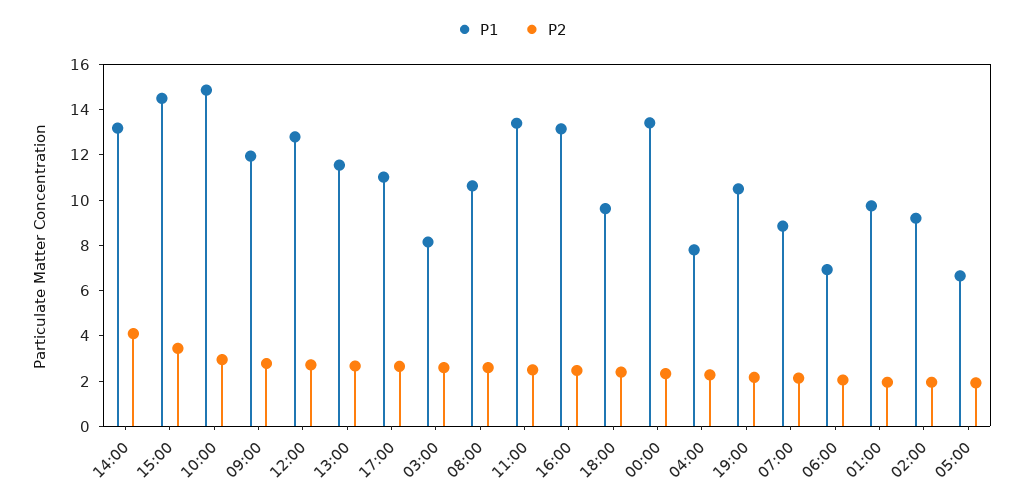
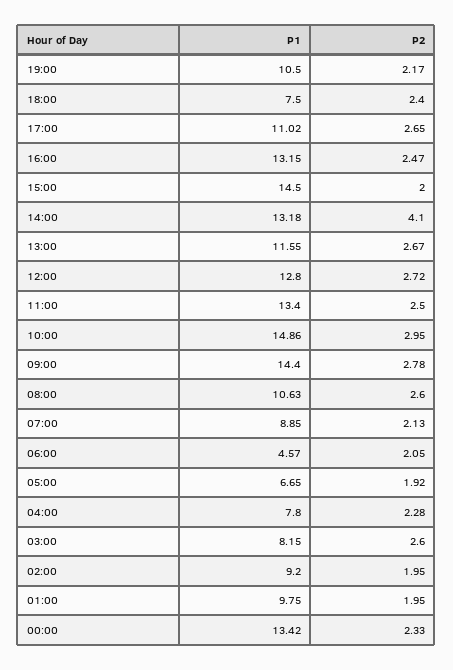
P2, 15:00: 3.5 -> 2
P1, 09:00: 12 -> 14.4
P1, 18:00: 9.5 -> 7.5
P1, 06:00: 7 -> 4.57

